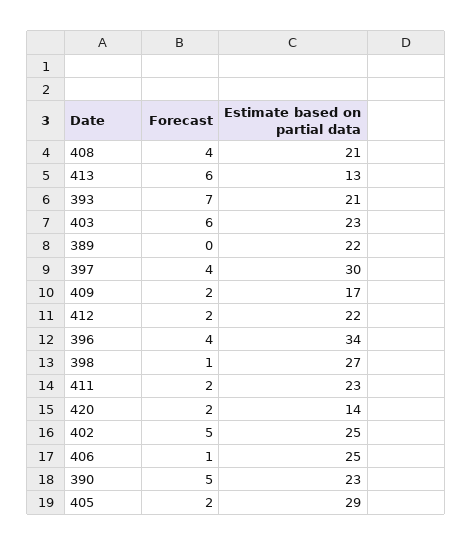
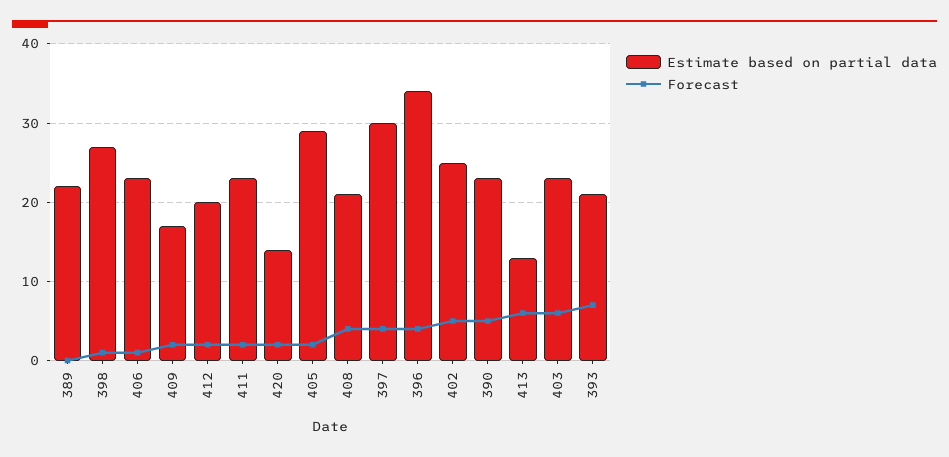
Estimate based on partial data, 412: 22 -> 20
Estimate based on partial data, 406: 25 -> 23

